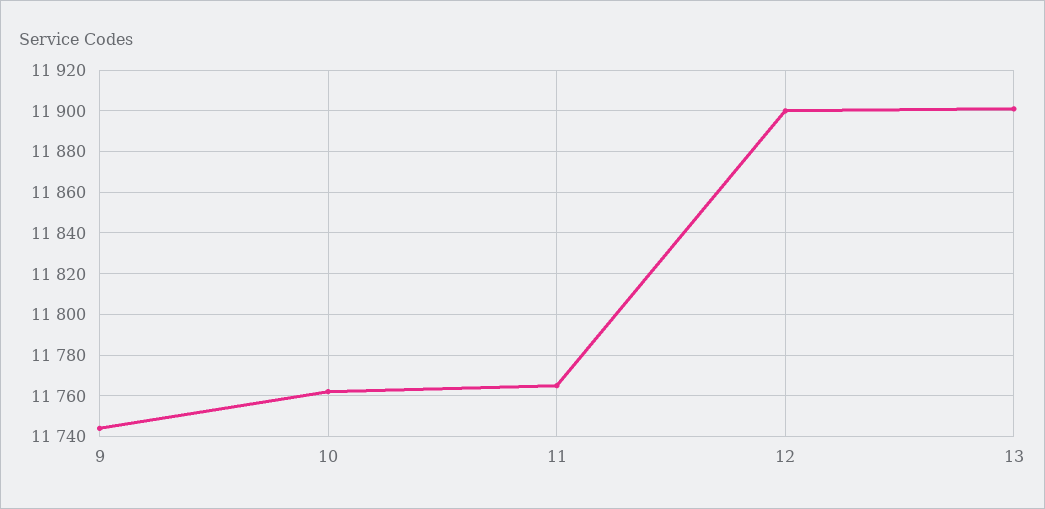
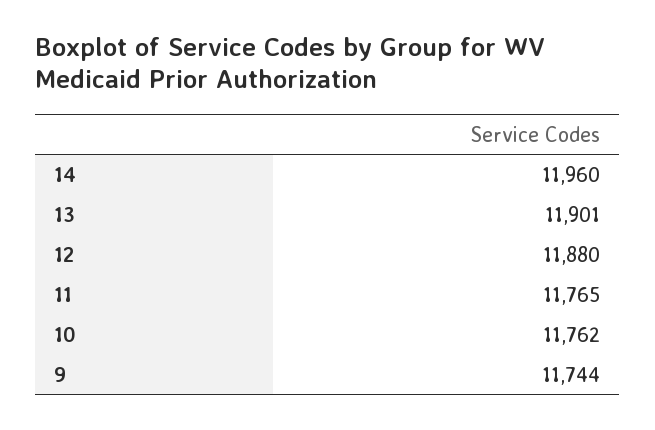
12: 11900 -> 11880
14: none -> 11960

